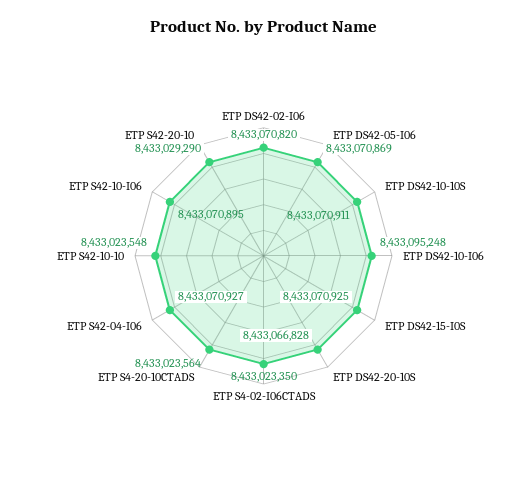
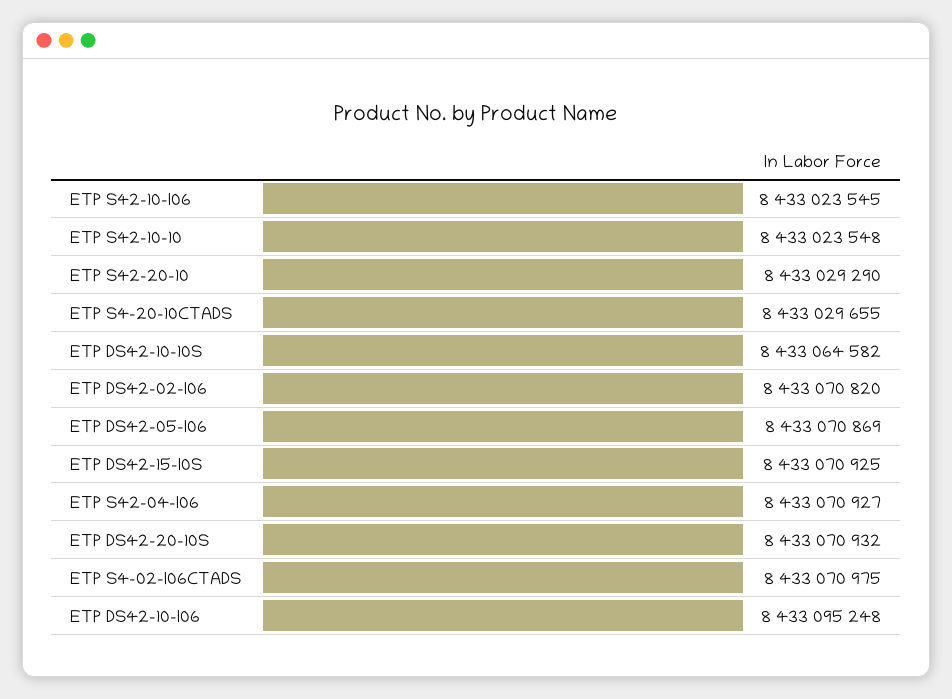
ETP DS42-10-10S: 8433070911 -> 8433064582
ETP DS42-20-10S: 8433066828 -> 8433070932
ETP S4-02-I06CTADS: 8433023350 -> 8433070975
ETP S4-20-10CTADS: 8433023564 -> 8433029655
ETP S42-10-I06: 8433070895 -> 8433023545

